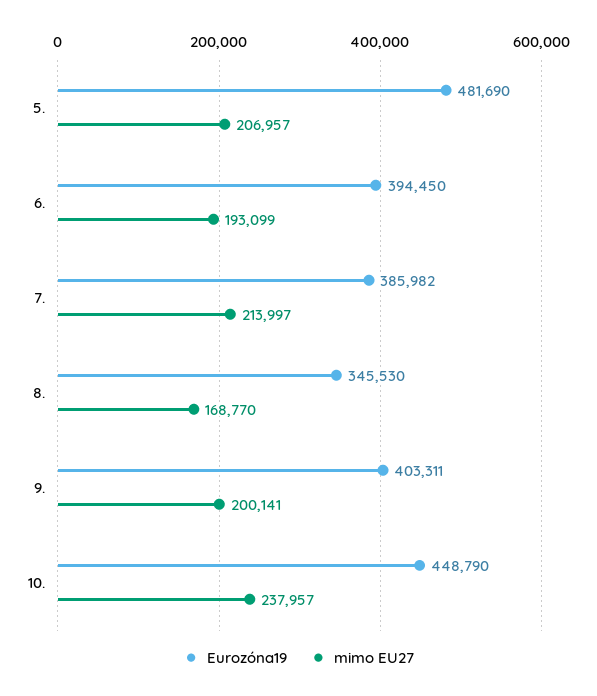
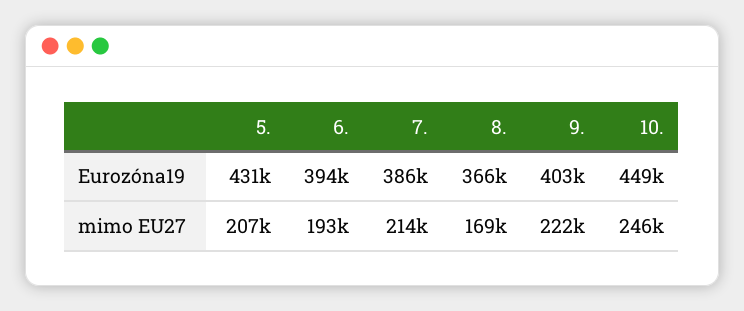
Eurozóna19, 5.: 481690 -> 431000
Eurozóna19, 8.: 345530 -> 366000
mimo EU27, 9.: 200141 -> 222000
mimo EU27, 10.: 237957 -> 246000

